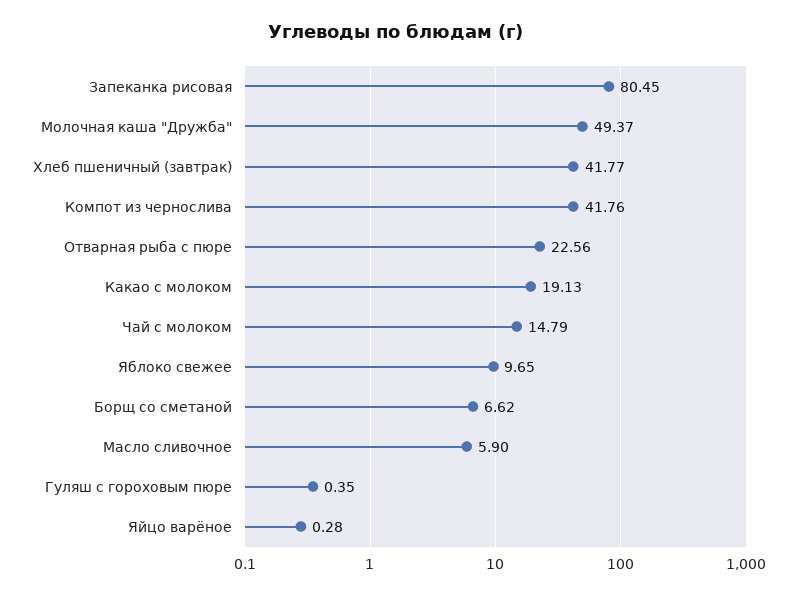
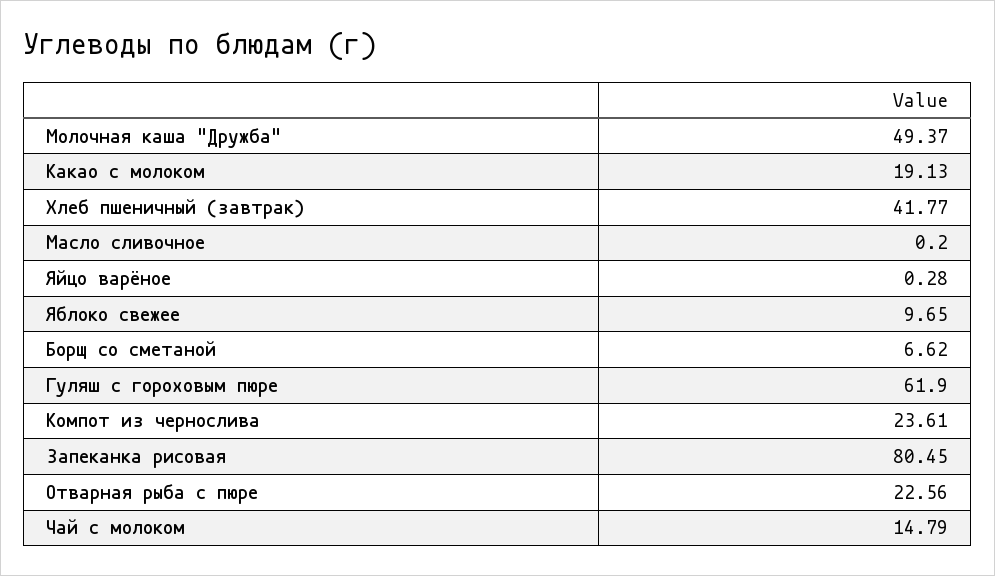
Компот из чернослива: 41.76 -> 23.61
Масло сливочное: 5.9 -> 0.2
Гуляш с гороховым пюре: 0.35 -> 61.9

